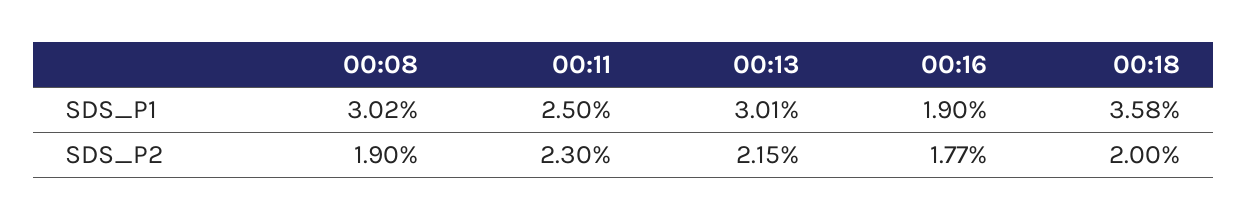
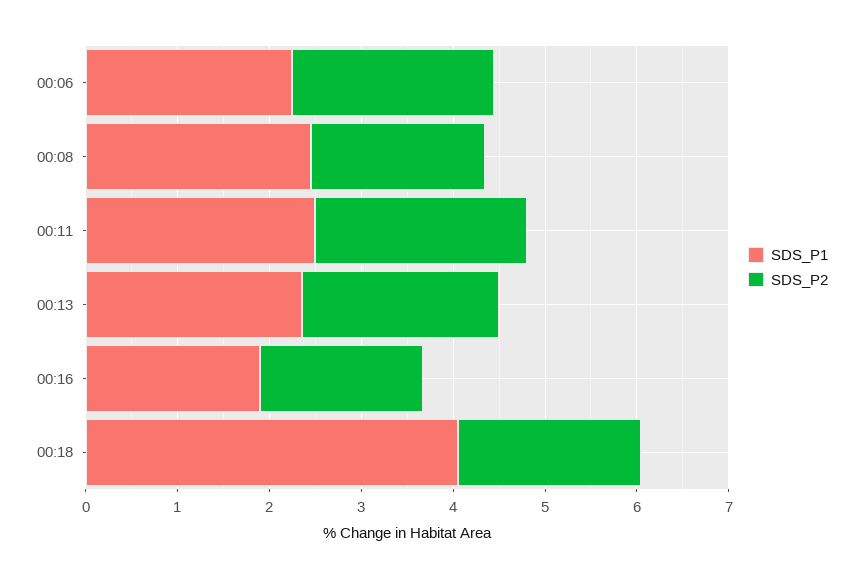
SDS_P1, 00:08: 3.02 -> 2.4
SDS_P1, 00:13: 3.01 -> 2.4
SDS_P1, 00:18: 3.58 -> 4
SDS_P1, 00:06: none -> 2.2
SDS_P2, 00:06: none -> 2.2

